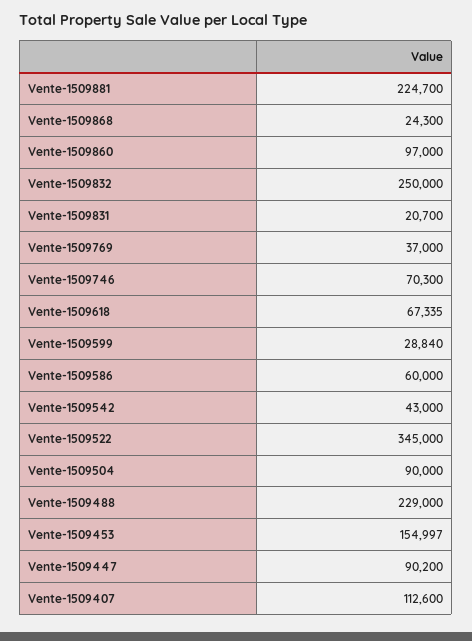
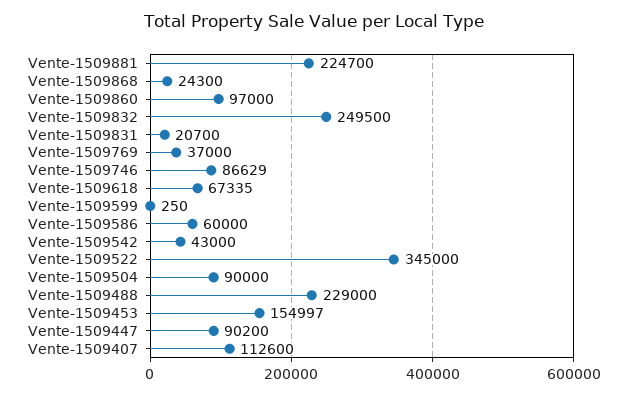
Vente-1509832: 250000 -> 249500
Vente-1509746: 70300 -> 86629
Vente-1509599: 28840 -> 250

